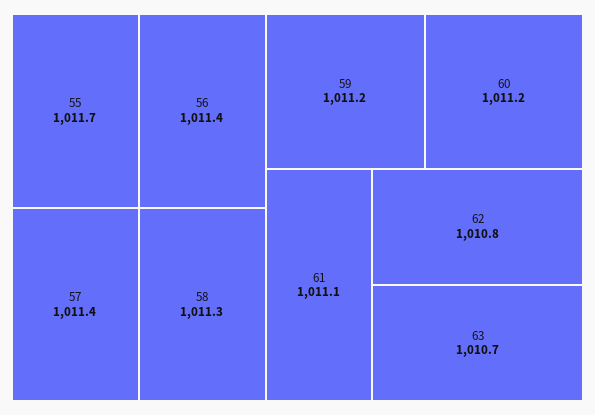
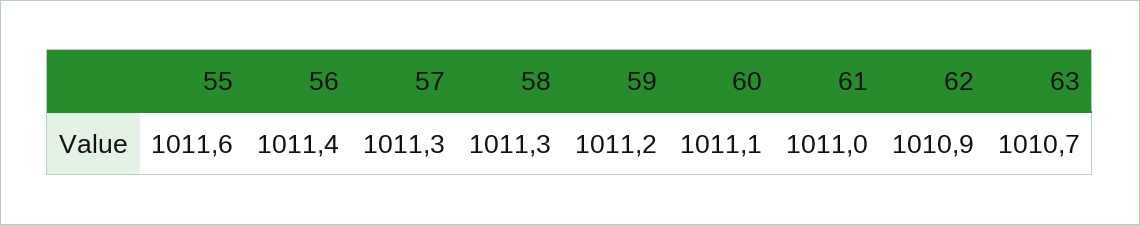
55: 1011.7 -> 1011.6
57: 1011.4 -> 1011.3
60: 1011.2 -> 1011.1
61: 1011.1 -> 1011
62: 1010.8 -> 1010.9

